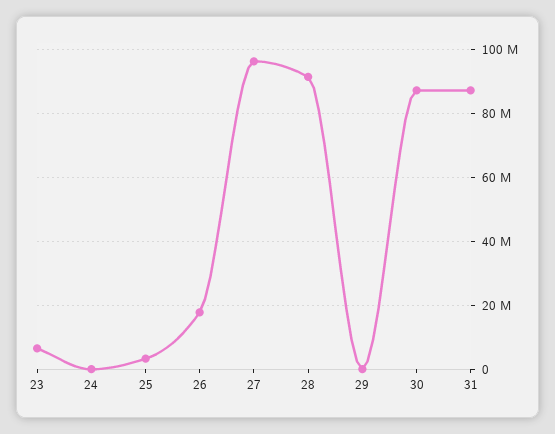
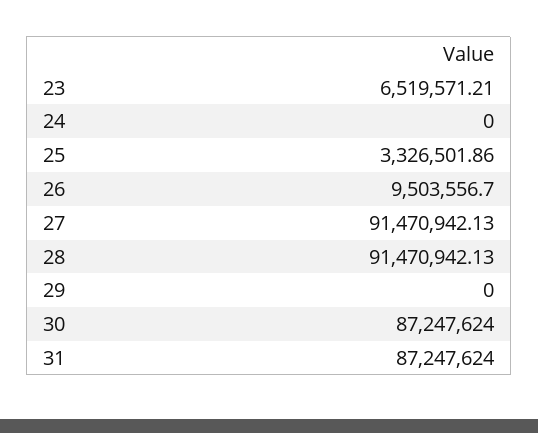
26: 18000000 -> 9503556.7
27: 96000000 -> 91470942.13

